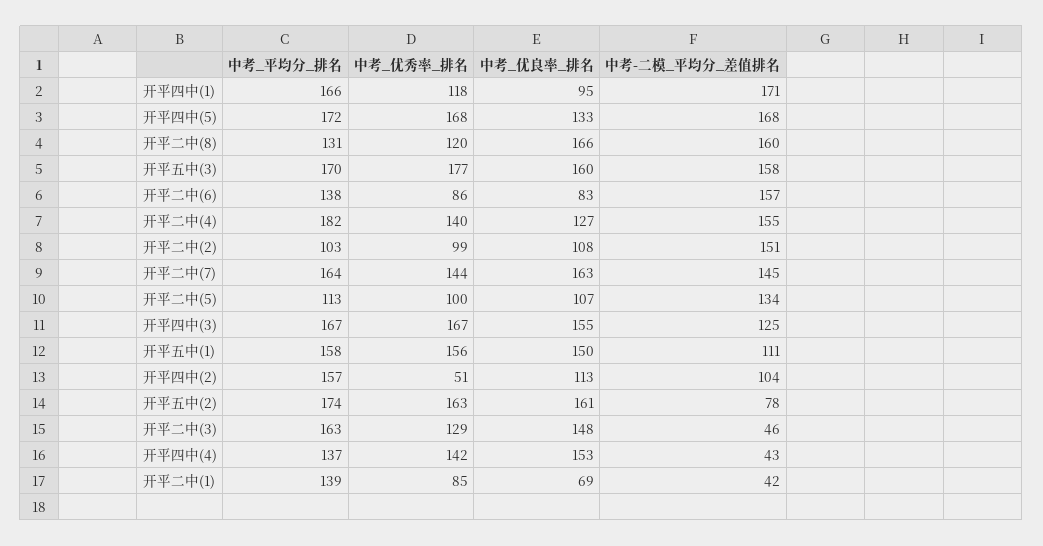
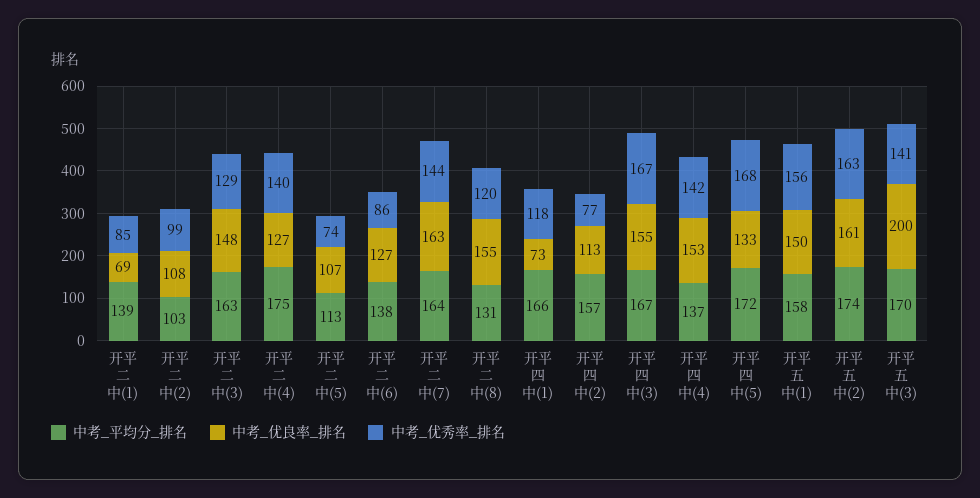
中考_优良率_排名, 开平四中(1): 95 -> 73
中考-二模_平均分_差值排名, 开平四中(1): 171 -> none
中考-二模_平均分_差值排名, 开平四中(5): 168 -> none
中考_优良率_排名, 开平二中(8): 166 -> 155
中考-二模_平均分_差值排名, 开平二中(8): 160 -> none
中考_优秀率_排名, 开平五中(3): 177 -> 141
中考_优良率_排名, 开平五中(3): 160 -> 200
中考-二模_平均分_差值排名, 开平五中(3): 158 -> none
中考_优良率_排名, 开平二中(6): 83 -> 127
中考-二模_平均分_差值排名, 开平二中(6): 157 -> none
中考_平均分_排名, 开平二中(4): 182 -> 175
中考-二模_平均分_差值排名, 开平二中(4): 155 -> none
中考-二模_平均分_差值排名, 开平二中(2): 151 -> none
中考-二模_平均分_差值排名, 开平二中(7): 145 -> none
中考_优秀率_排名, 开平二中(5): 100 -> 74
中考-二模_平均分_差值排名, 开平二中(5): 134 -> none
中考-二模_平均分_差值排名, 开平四中(3): 125 -> none
中考-二模_平均分_差值排名, 开平五中(1): 111 -> none
中考_优秀率_排名, 开平四中(2): 51 -> 77
中考-二模_平均分_差值排名, 开平四中(2): 104 -> none
中考-二模_平均分_差值排名, 开平五中(2): 78 -> none
中考-二模_平均分_差值排名, 开平二中(3): 46 -> none
中考-二模_平均分_差值排名, 开平四中(4): 43 -> none
中考-二模_平均分_差值排名, 开平二中(1): 42 -> none

